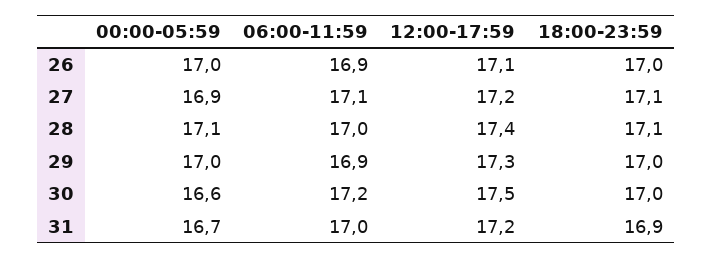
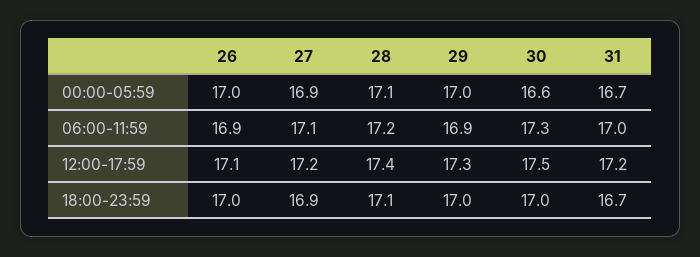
18:00-23:59, 27: 17.1 -> 16.9
06:00-11:59, 28: 17 -> 17.2
06:00-11:59, 30: 17.2 -> 17.3
18:00-23:59, 31: 16.9 -> 16.7

